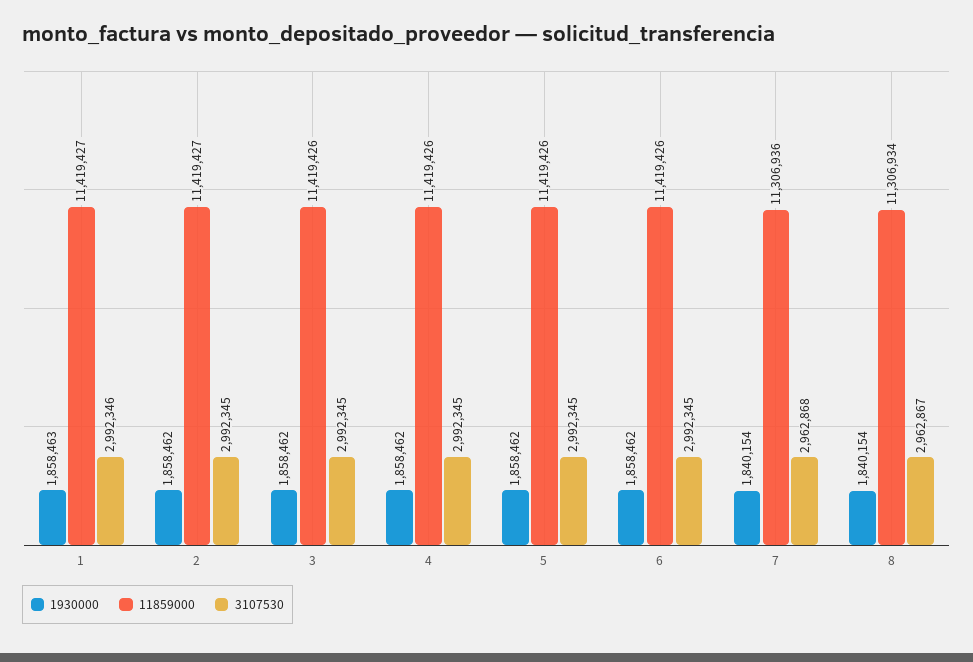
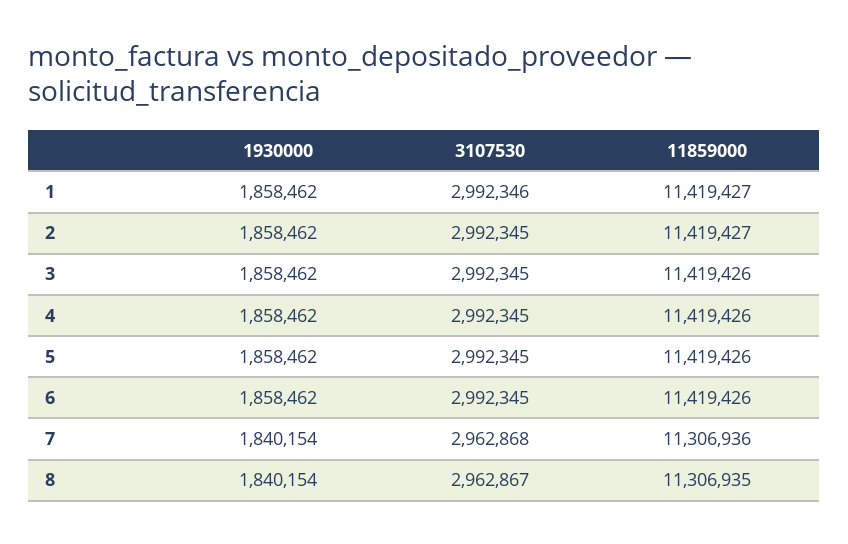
1930000, 1: 1858463 -> 1858462
11859000, 8: 11306934 -> 11306935

